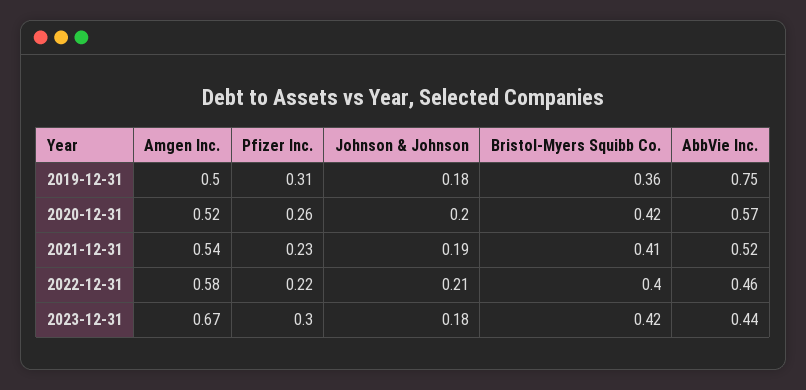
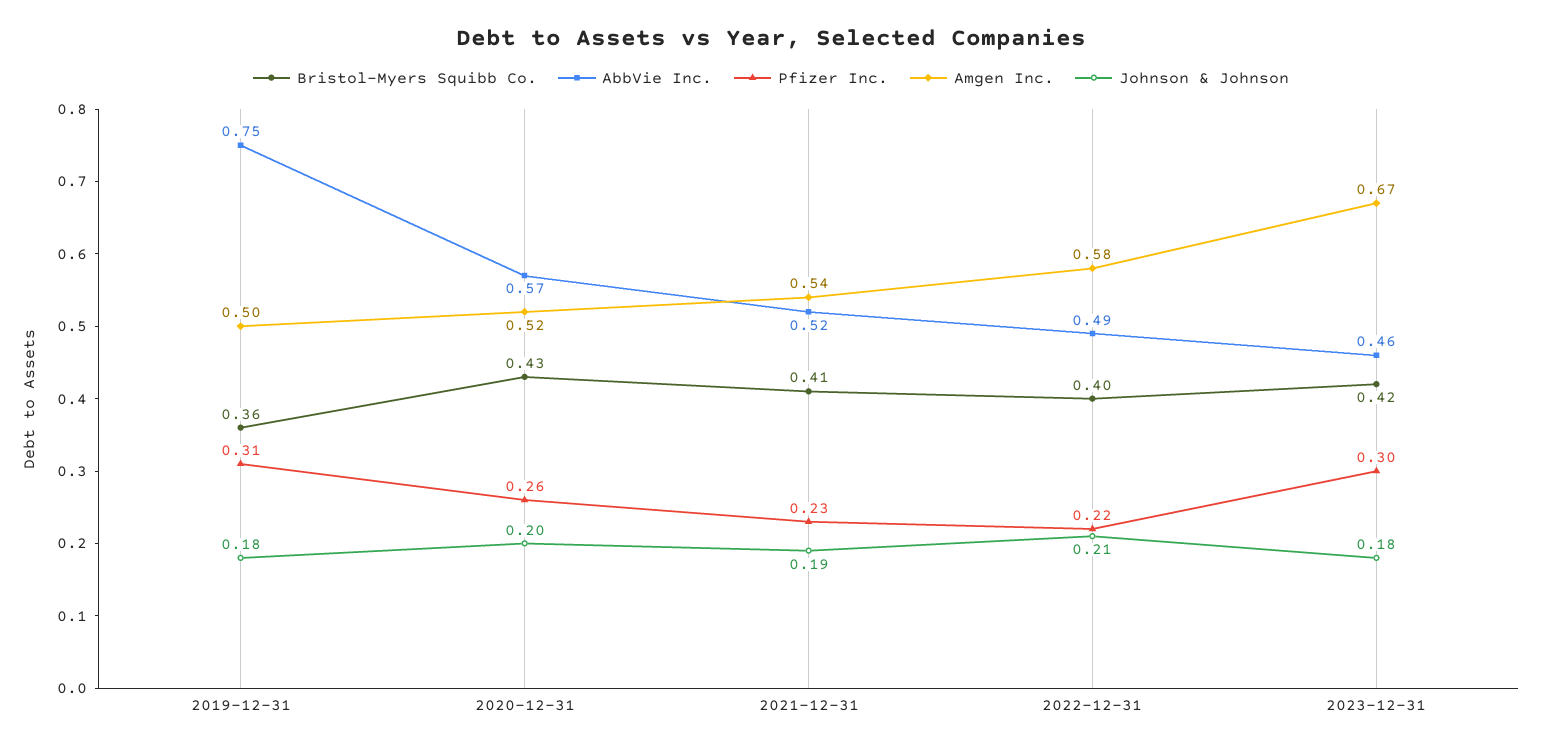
Bristol-Myers Squibb Co., 2020-12-31: 0.42 -> 0.43
AbbVie Inc., 2022-12-31: 0.46 -> 0.49
AbbVie Inc., 2023-12-31: 0.44 -> 0.46

